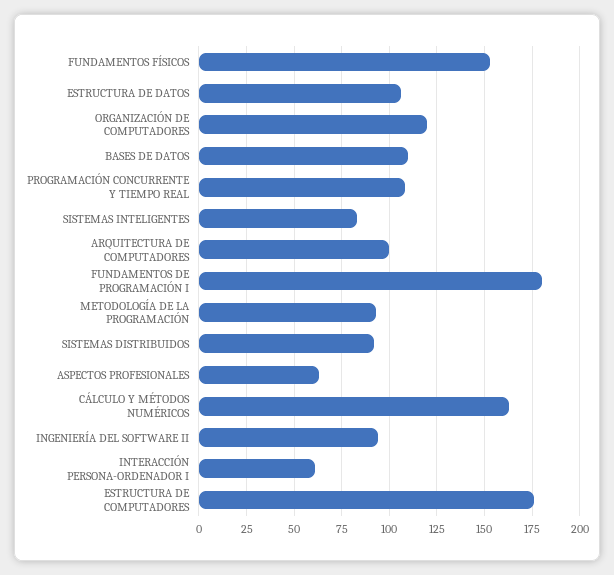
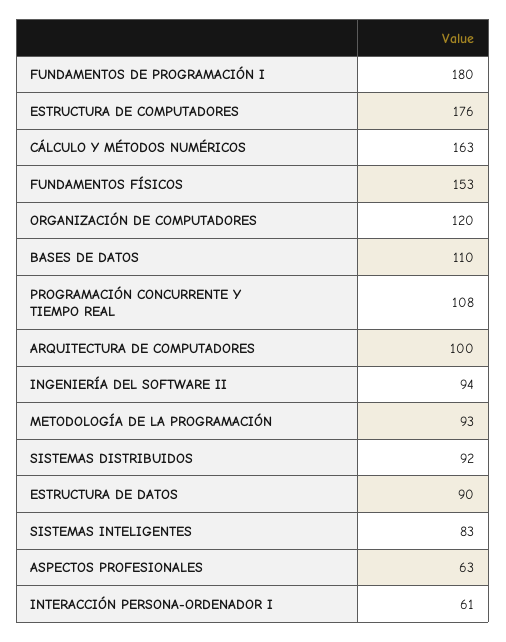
ESTRUCTURA DE DATOS: 105 -> 90

